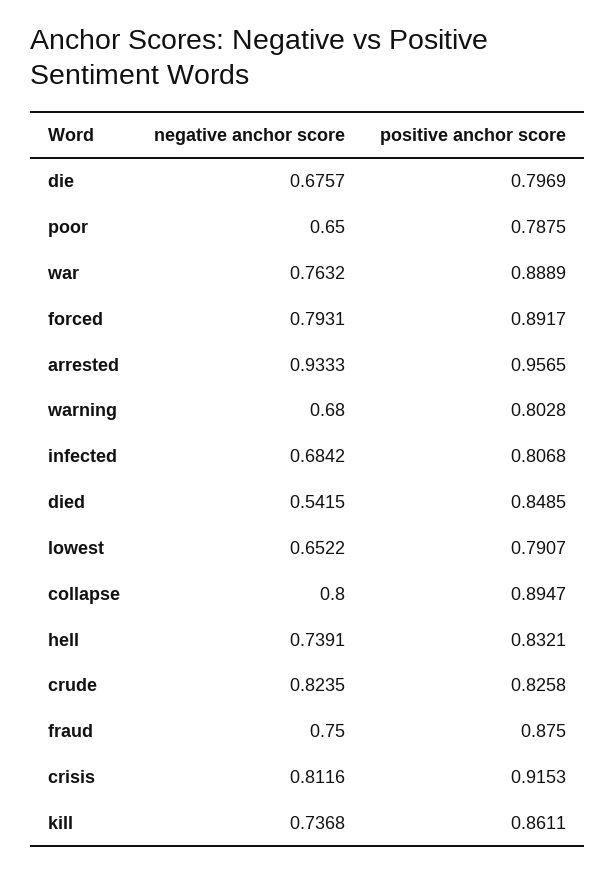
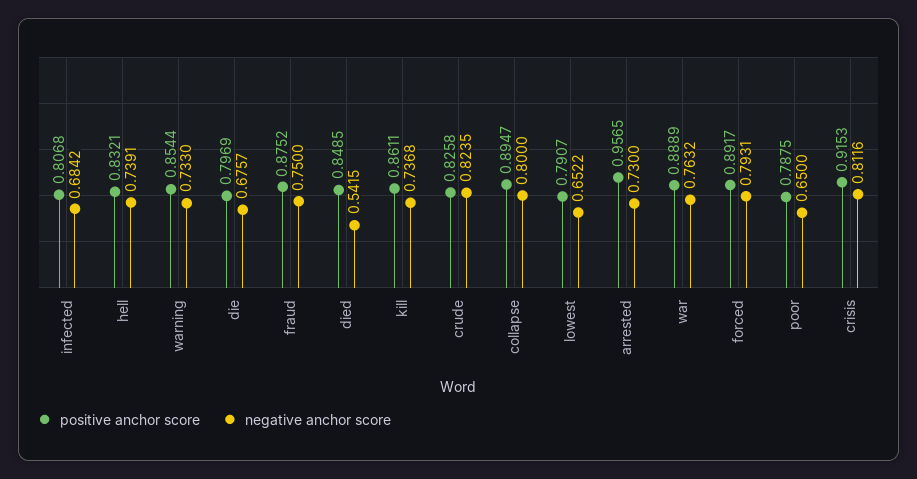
negative anchor score, arrested: 0.9333 -> 0.73
negative anchor score, warning: 0.68 -> 0.733
positive anchor score, warning: 0.8028 -> 0.8544
positive anchor score, fraud: 0.875 -> 0.8752

